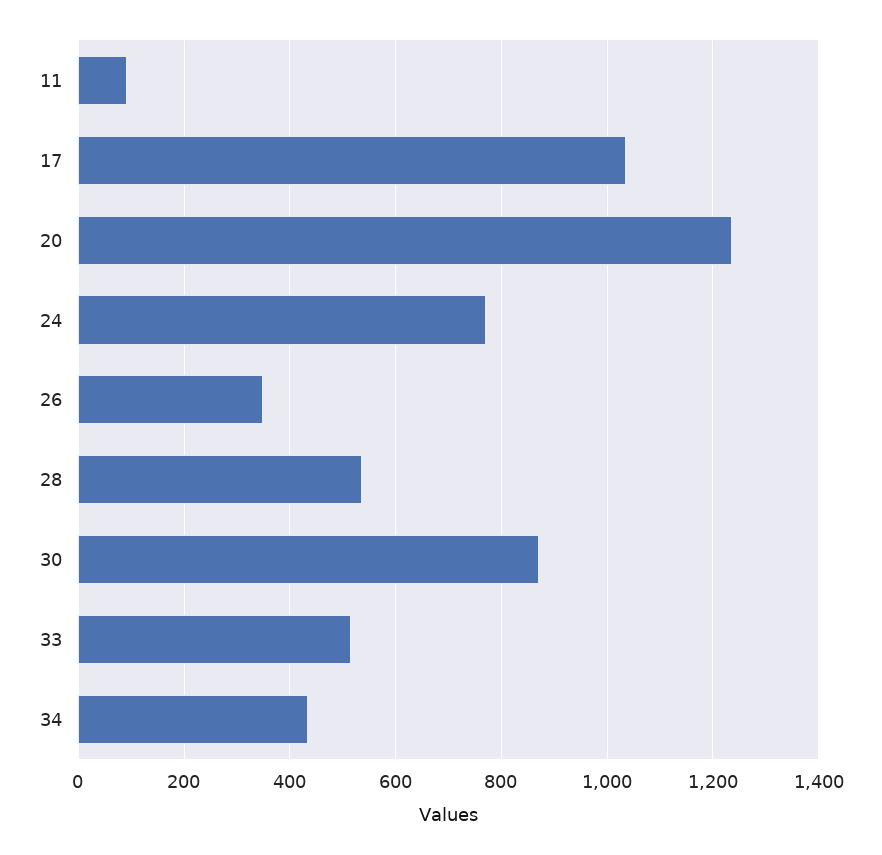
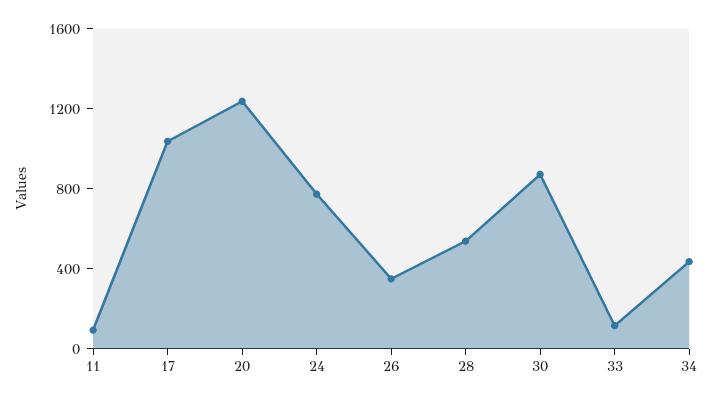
33: 520 -> 100

